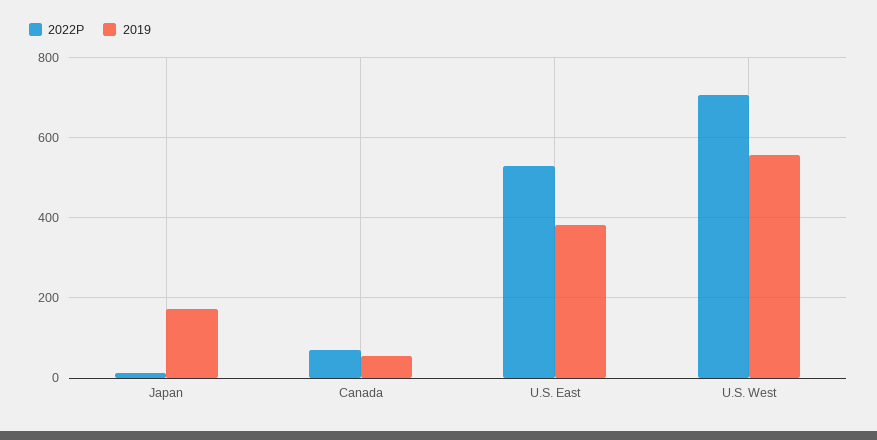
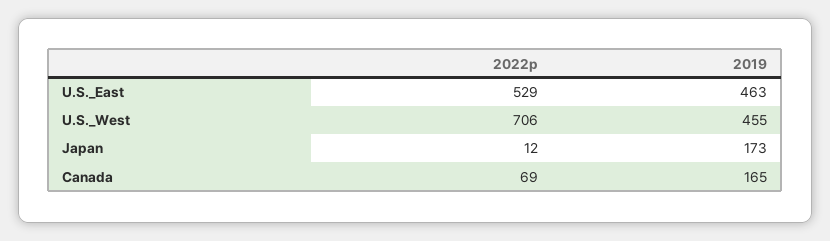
2019, Canada: 60 -> 165
2019, U.S. East: 380 -> 463
2019, U.S. West: 560 -> 455

